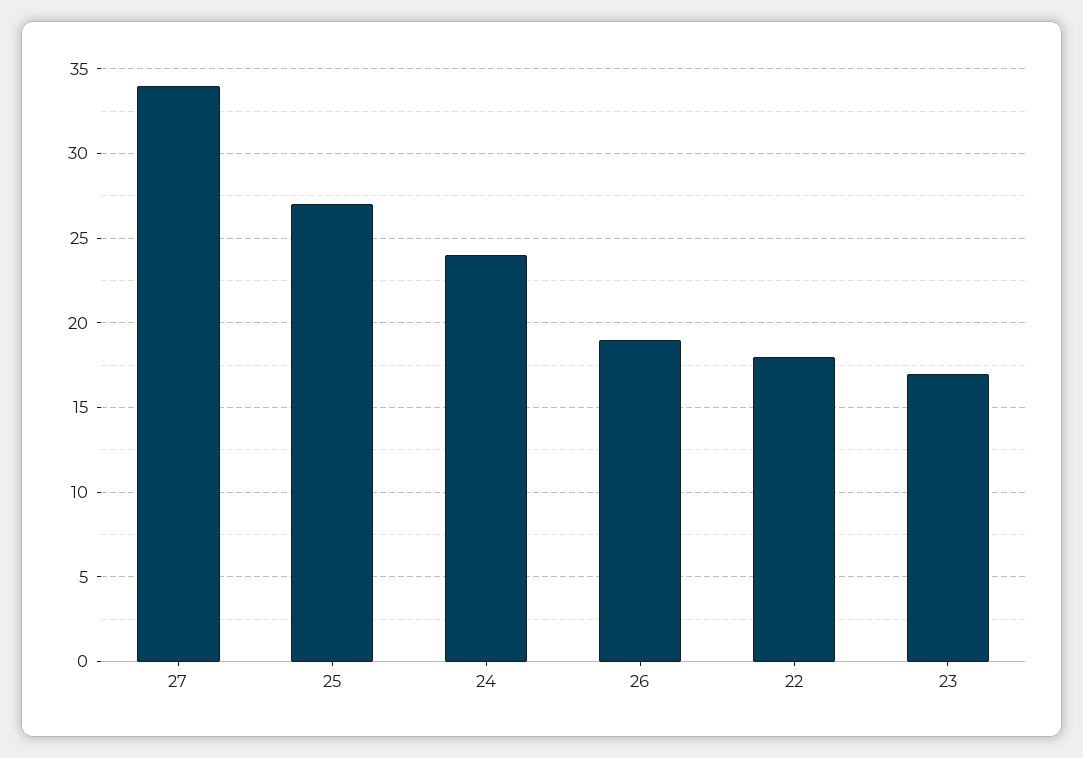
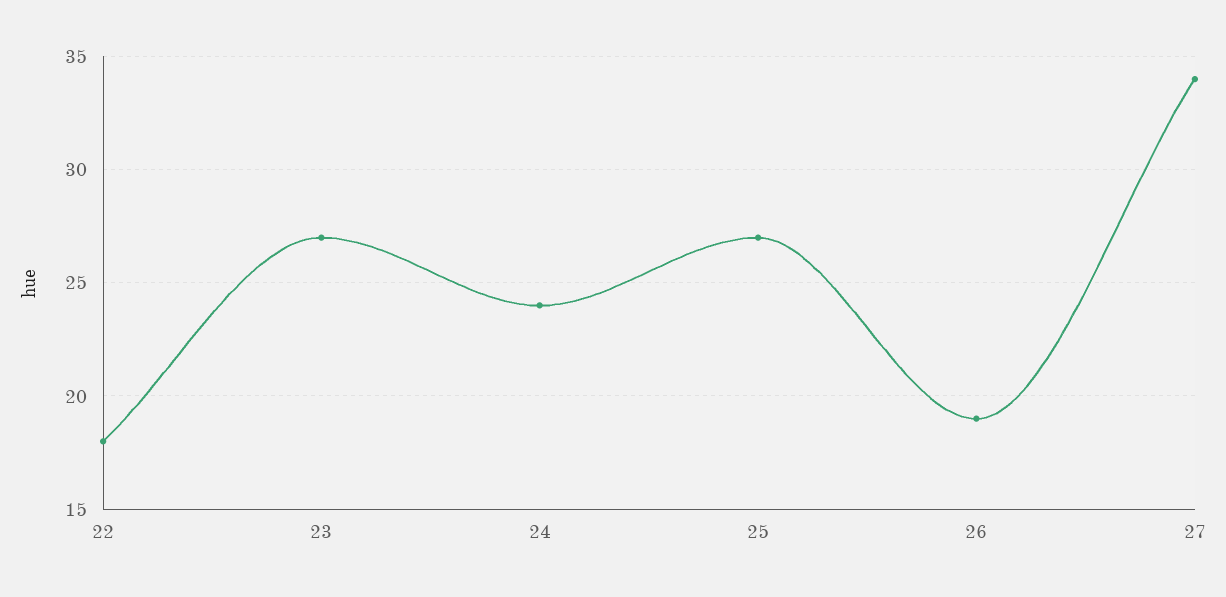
23: 17 -> 27

